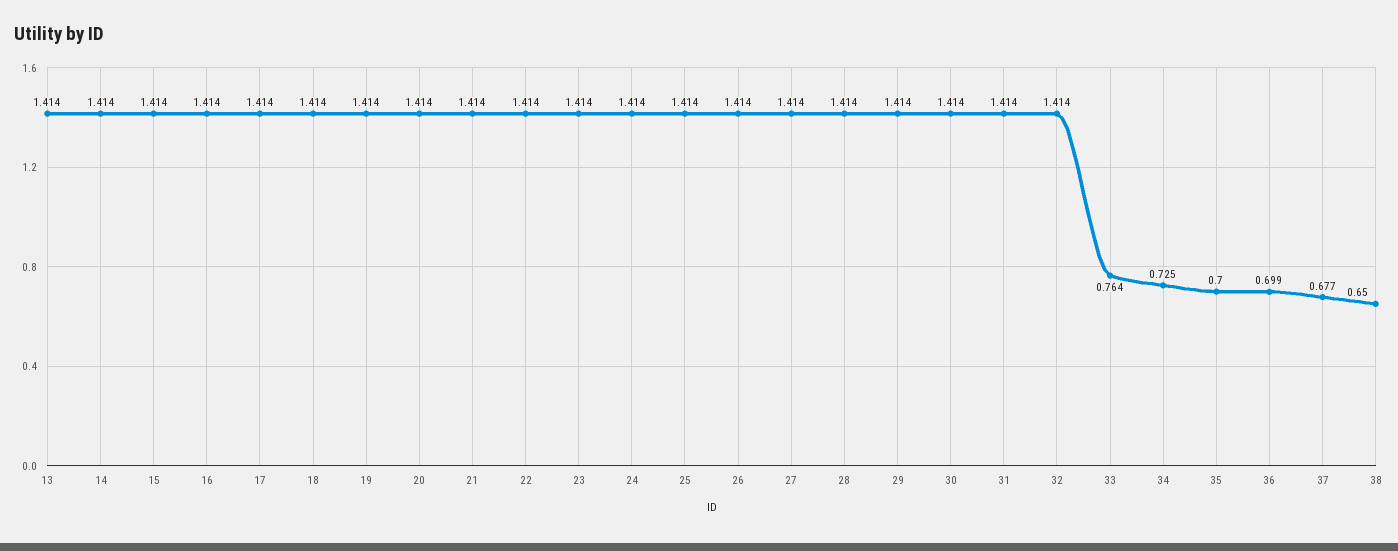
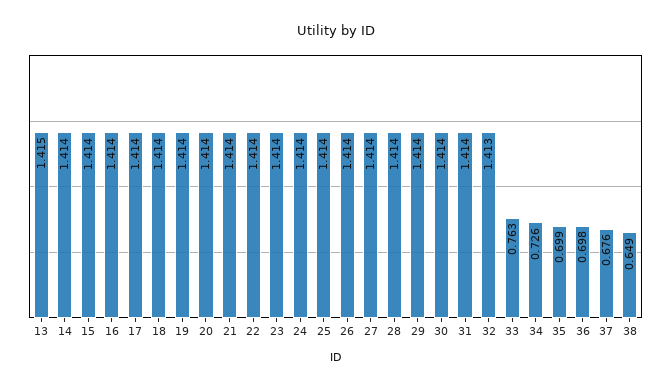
13: 1.414 -> 1.415
32: 1.414 -> 1.413
33: 0.764 -> 0.763
34: 0.725 -> 0.726
35: 0.7 -> 0.699
36: 0.699 -> 0.698
37: 0.677 -> 0.676
38: 0.65 -> 0.649

